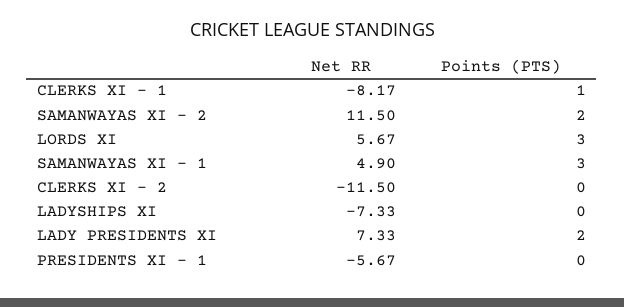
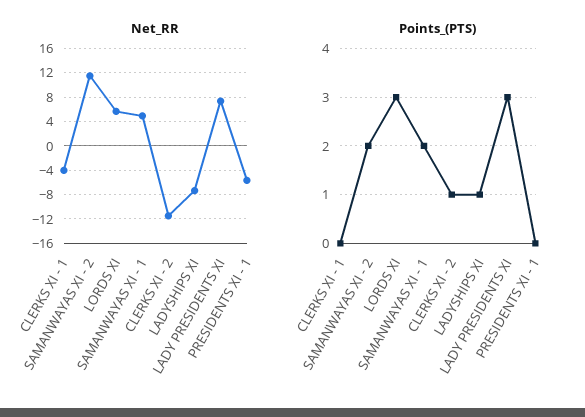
Net RR, CLERKS XI - 1: -8.17 -> -4
Points (PTS), CLERKS XI - 1: 1 -> 0
Points (PTS), SAMANWAYAS XI - 1: 3 -> 2
Points (PTS), CLERKS XI - 2: 0 -> 1
Points (PTS), LADYSHIPS XI: 0 -> 1
Points (PTS), LADY PRESIDENTS XI: 2 -> 3

